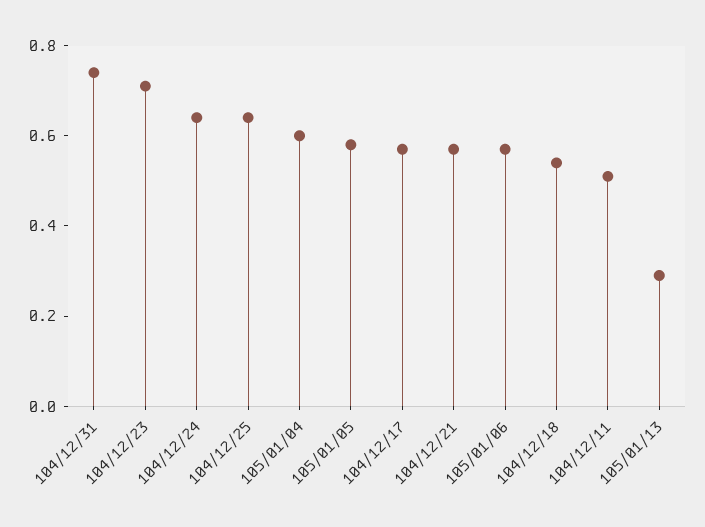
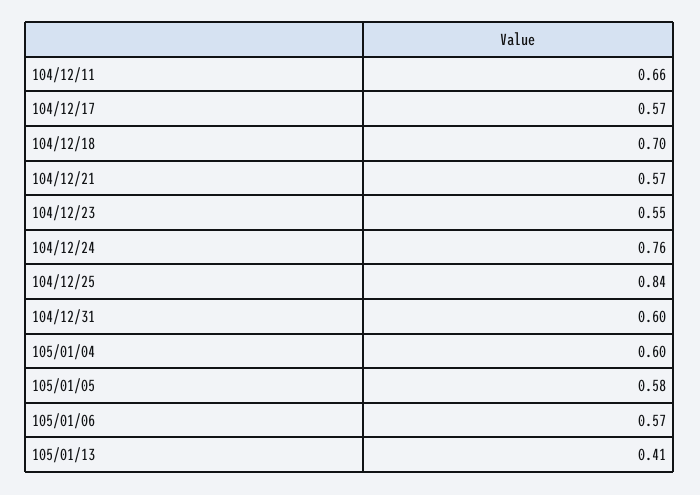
104/12/31: 0.75 -> 0.6
104/12/23: 0.7 -> 0.55
104/12/24: 0.65 -> 0.76
104/12/25: 0.65 -> 0.84
104/12/18: 0.55 -> 0.7
104/12/11: 0.5 -> 0.66
105/01/13: 0.3 -> 0.41

